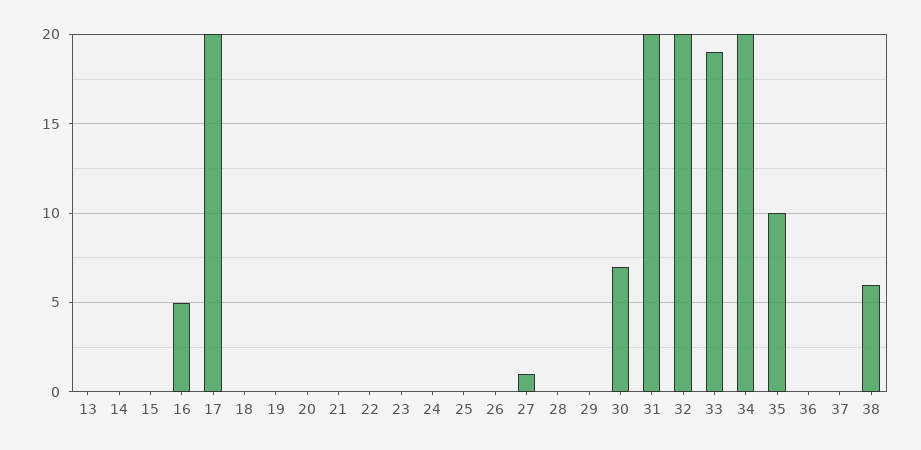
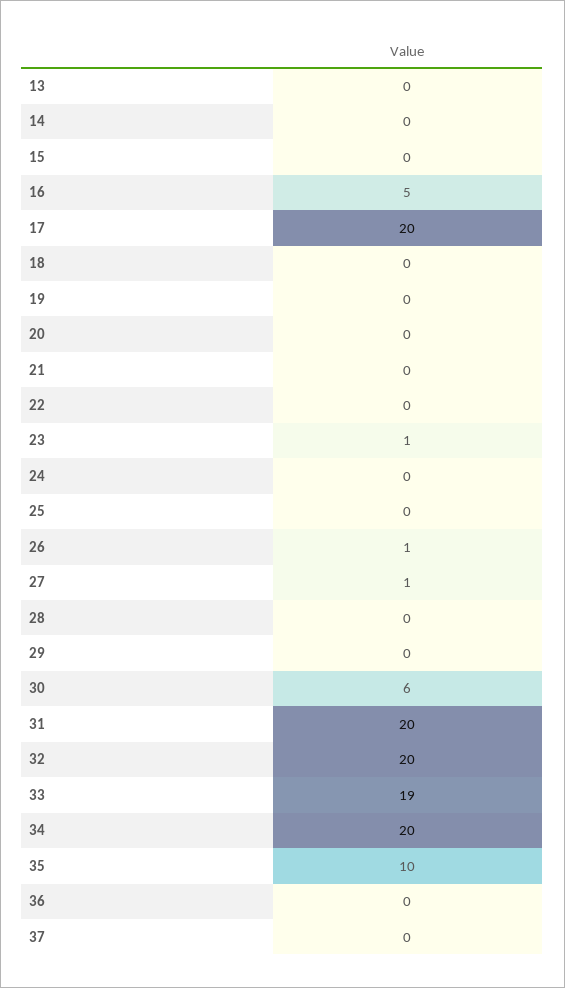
23: 0 -> 1
26: 0 -> 1
30: 7 -> 6
38: 6 -> none

